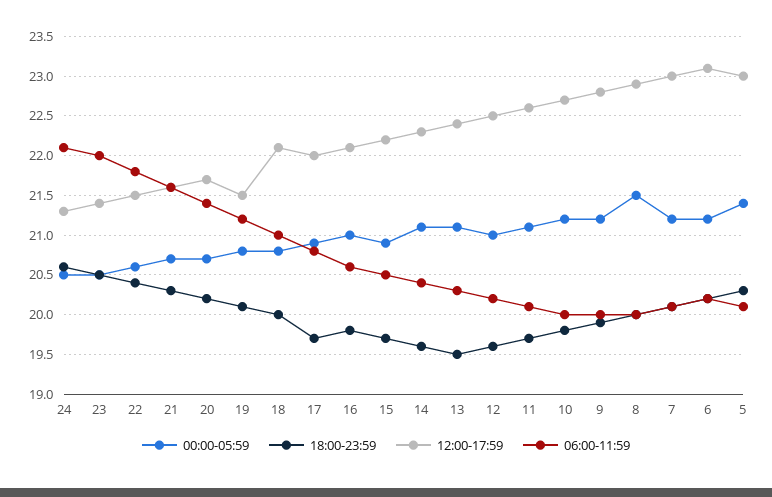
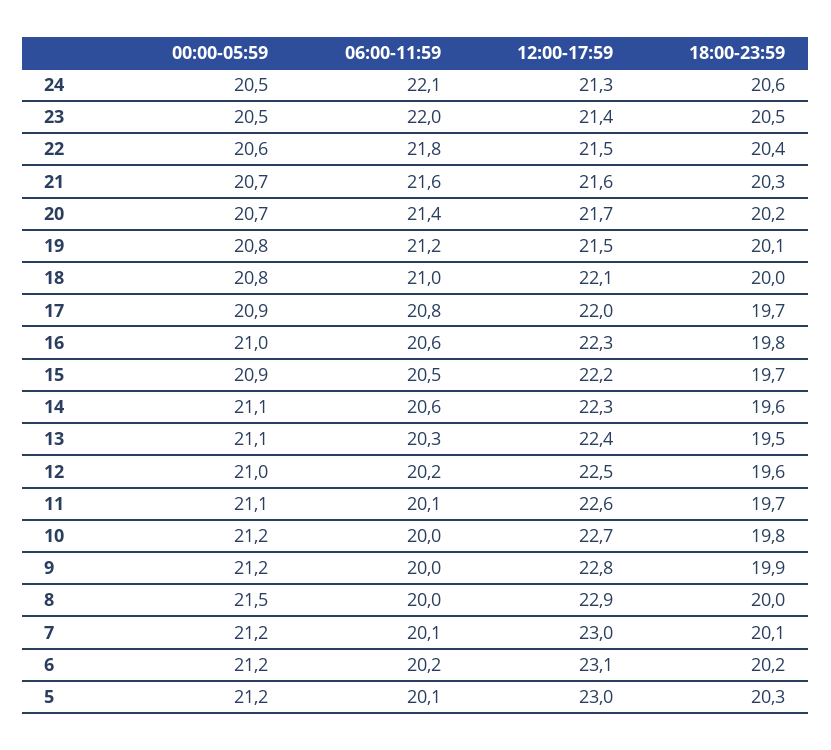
12:00-17:59, 16: 22.1 -> 22.3
06:00-11:59, 14: 20.4 -> 20.6
00:00-05:59, 5: 21.4 -> 21.2

